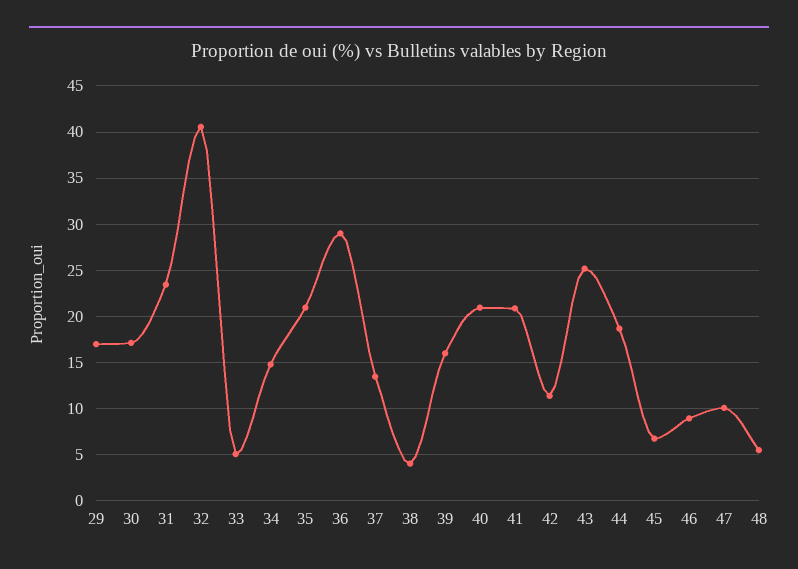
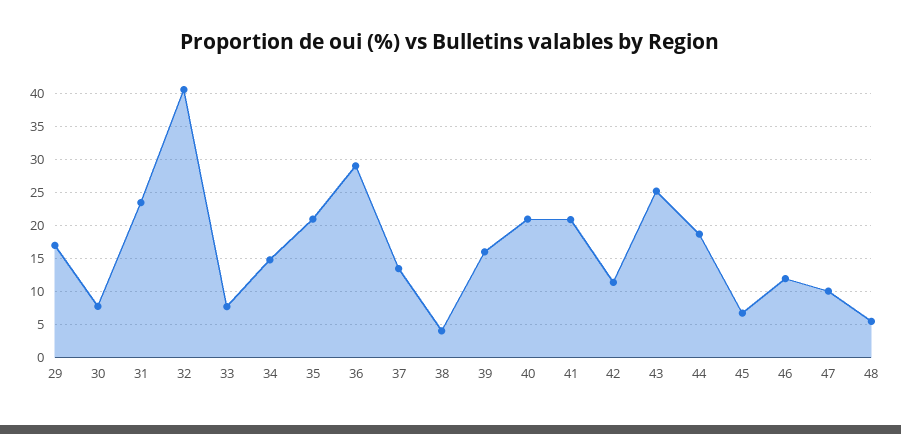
30: 17 -> 8
33: 5 -> 8
46: 9 -> 12

